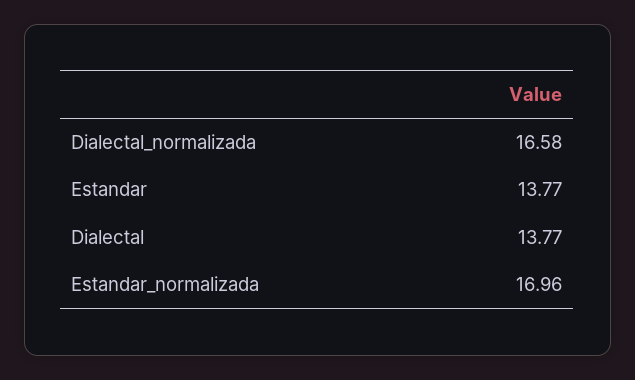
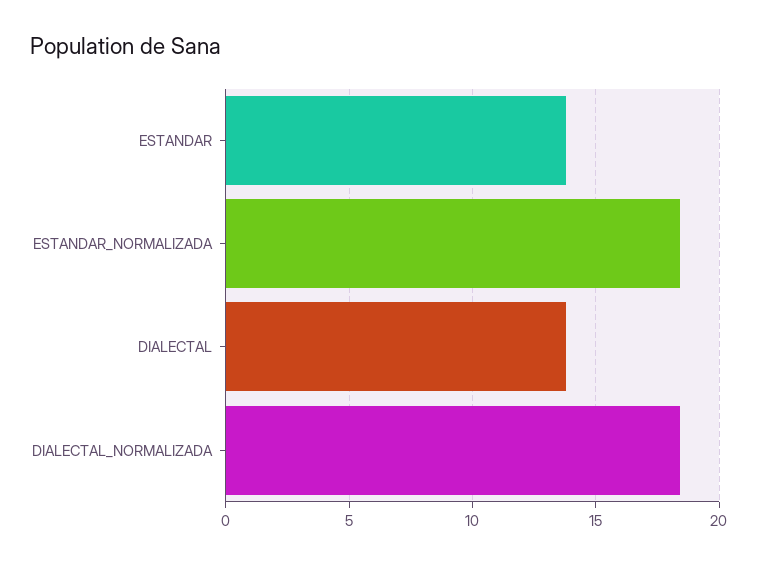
Dialectal_normalizada: 16.58 -> 18.5
Estandar_normalizada: 16.96 -> 18.5

